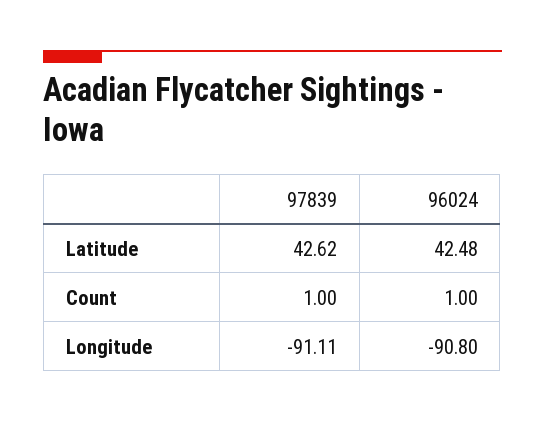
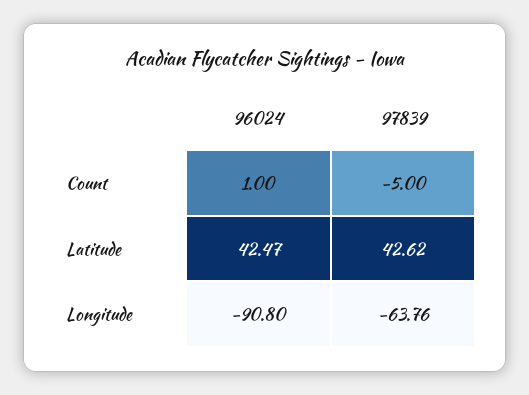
96024, Latitude: 42.48 -> 42.47
97839, Count: 1 -> -5
97839, Longitude: -91.11 -> -63.76

